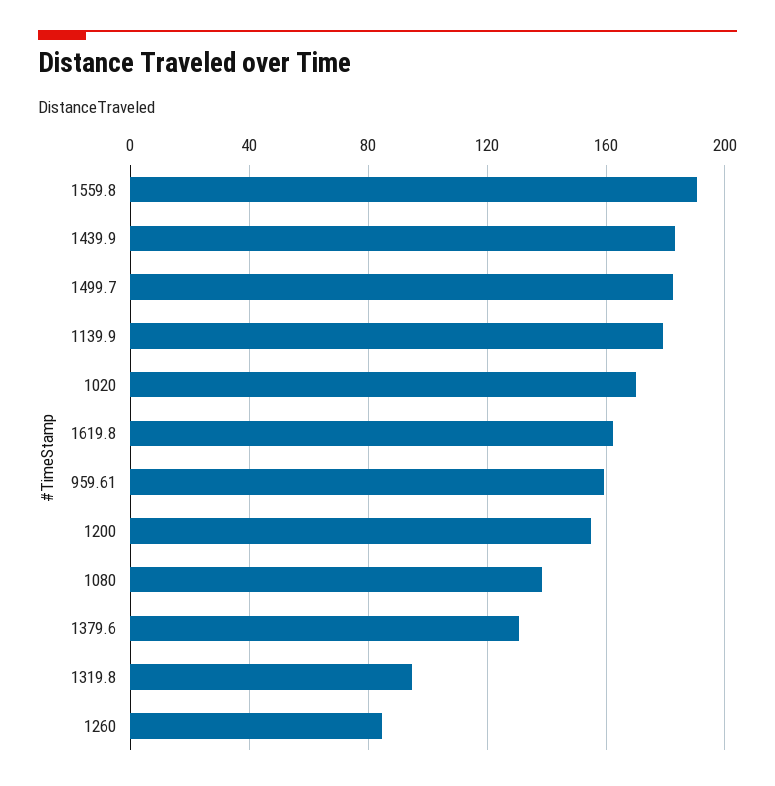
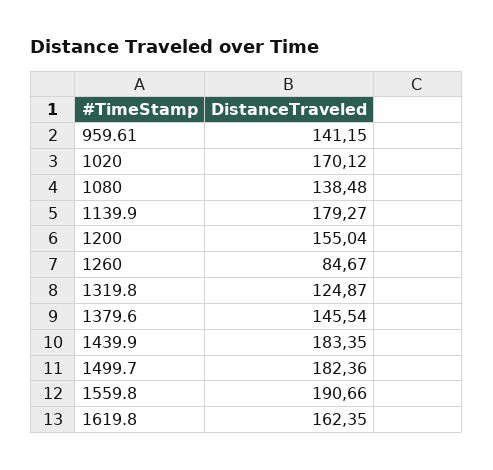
959.61: 160 -> 141.15
1379.6: 130 -> 145.54
1319.8: 95 -> 124.87

